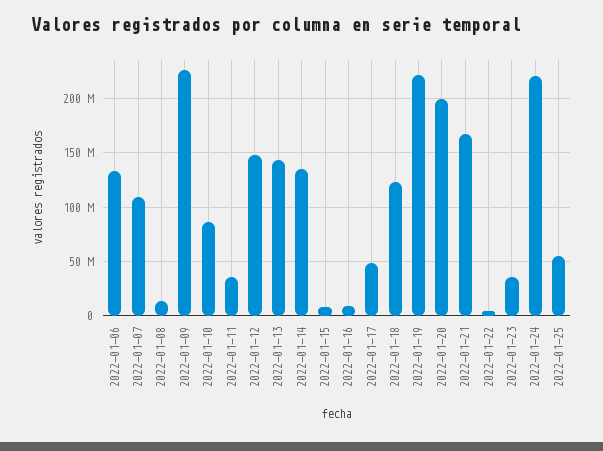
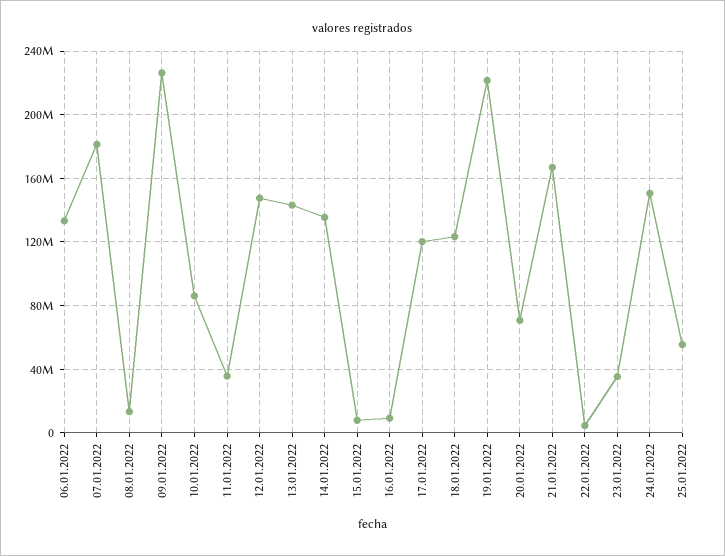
2022-01-07: 110000000 -> 180000000
2022-01-17: 50000000 -> 120000000
2022-01-20: 200000000 -> 70000000
2022-01-24: 220000000 -> 150000000

